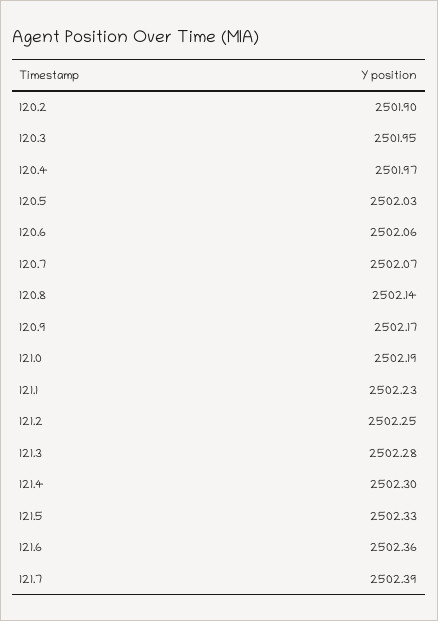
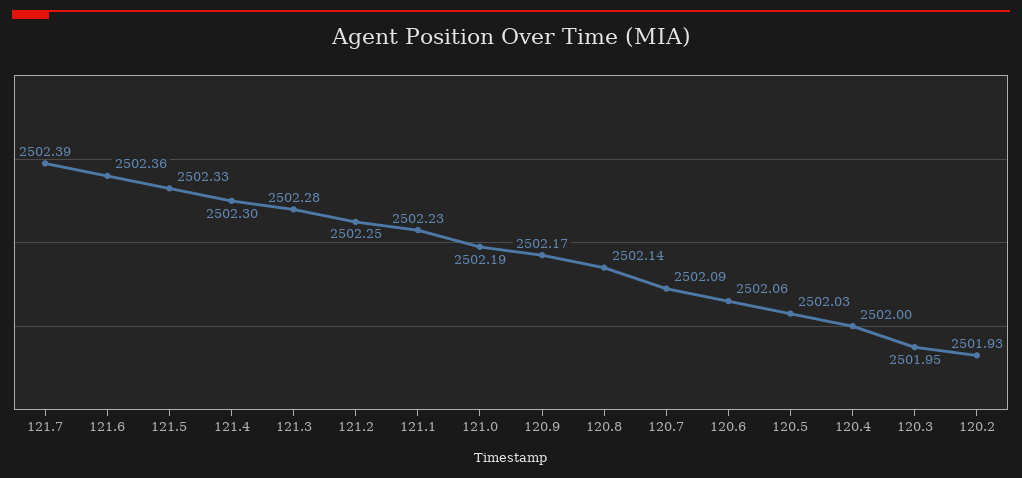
120.2: 2501.9 -> 2501.93
120.4: 2501.97 -> 2502
120.7: 2502.07 -> 2502.09

